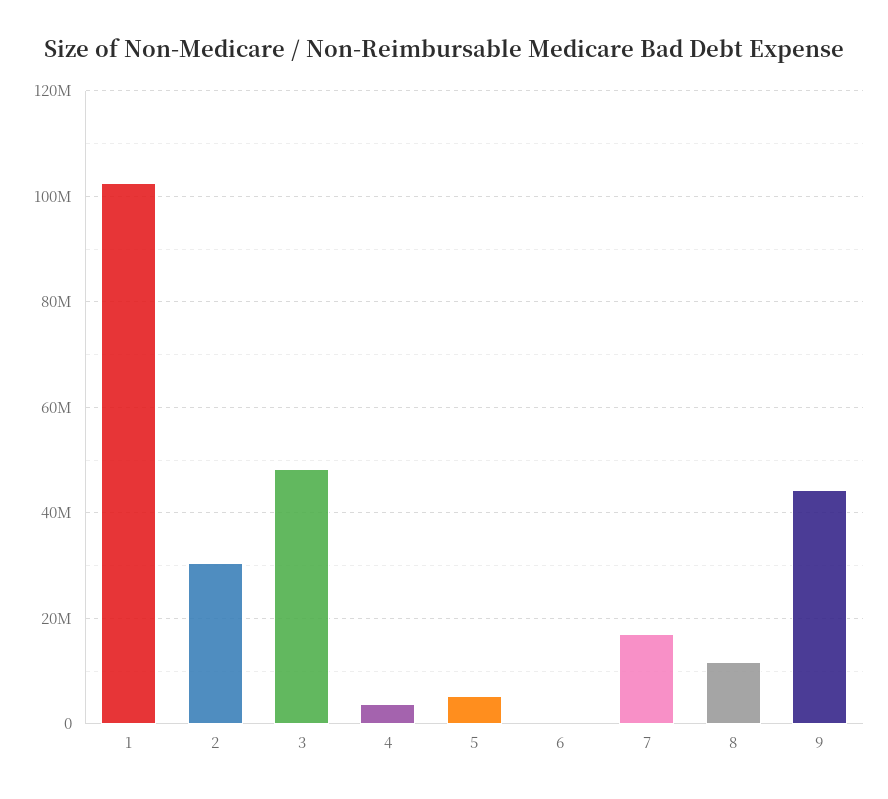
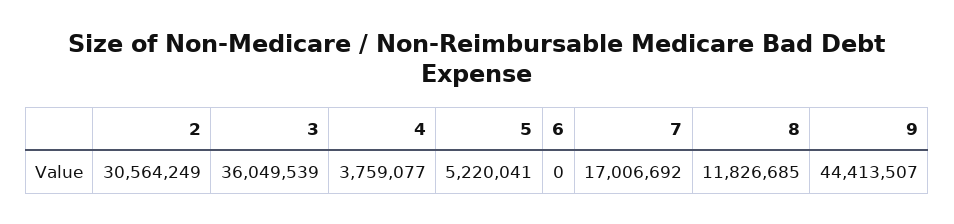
1: 102000000 -> none
3: 48000000 -> 36049539

